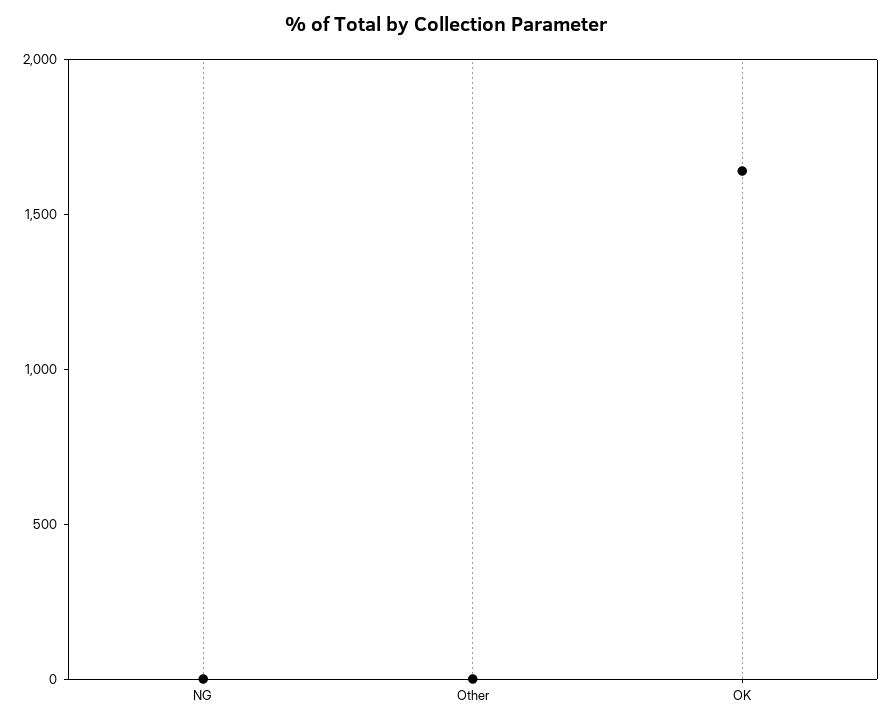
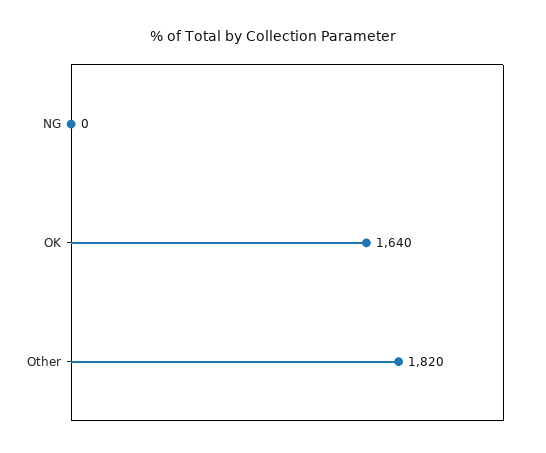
Other: 0 -> 1820

